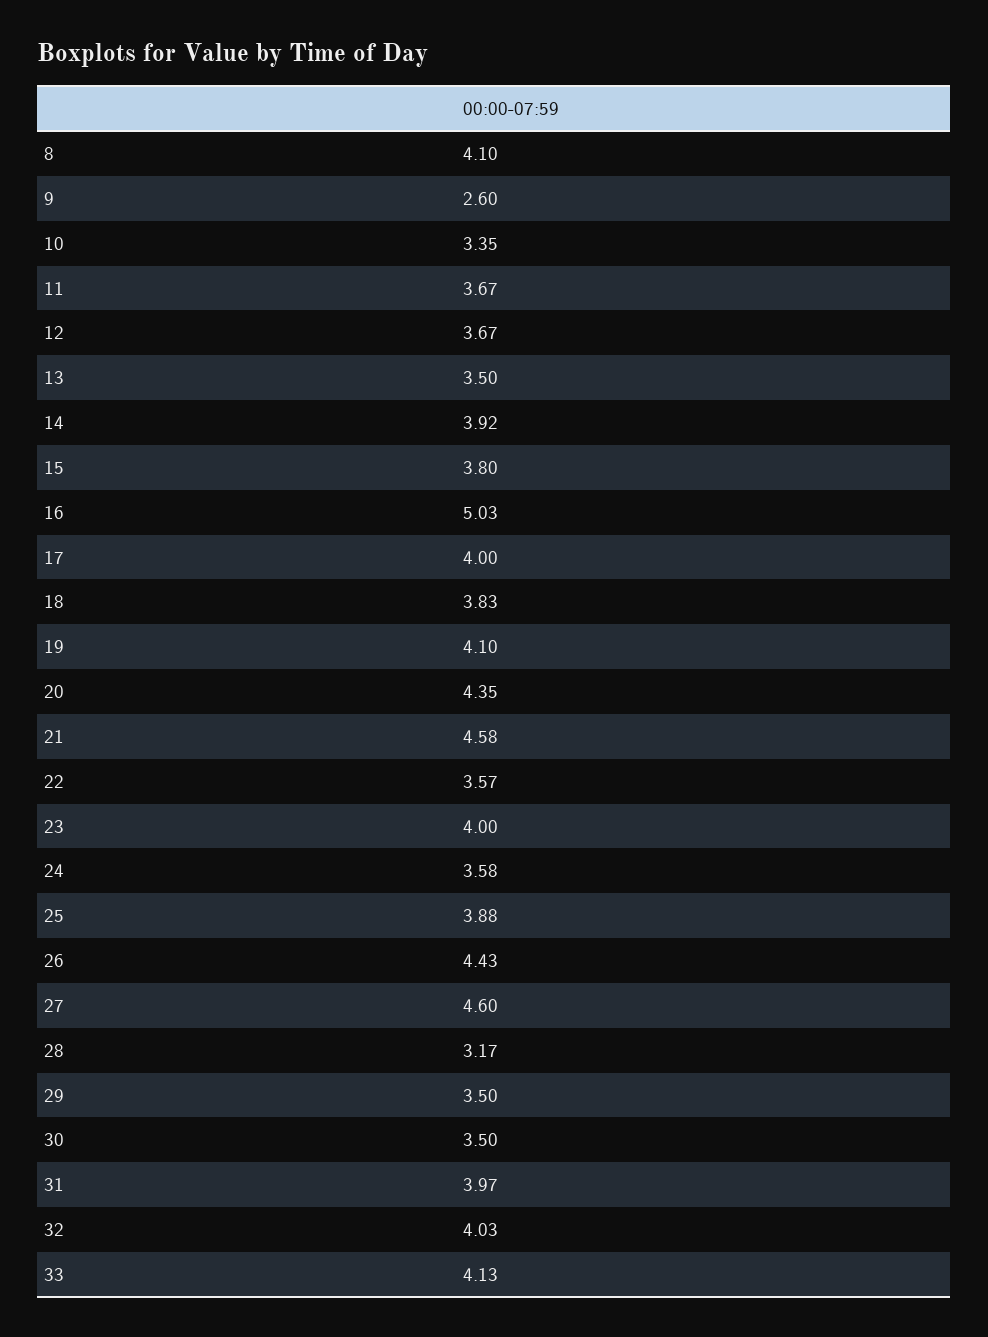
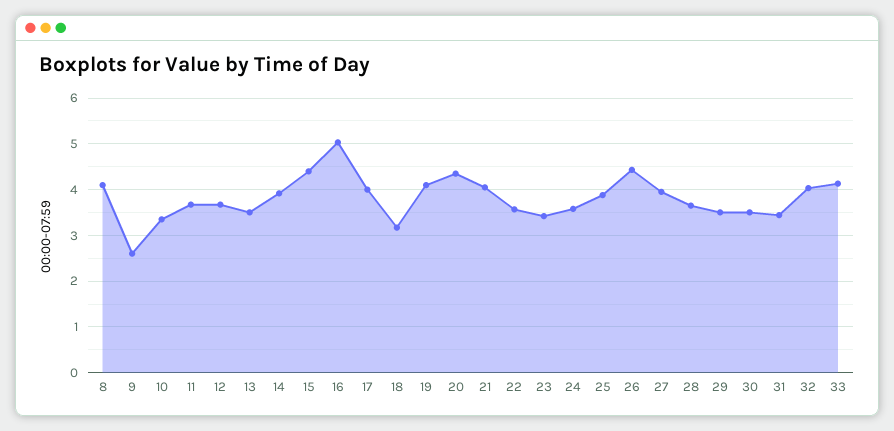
15: 3.8 -> 4.4
18: 3.83 -> 3.2
21: 4.58 -> 4
23: 4 -> 3.4
27: 4.6 -> 4
28: 3.17 -> 3.6
31: 3.97 -> 3.4

